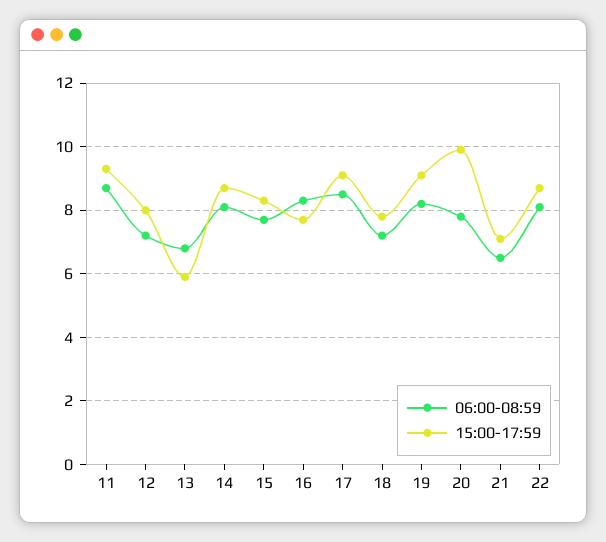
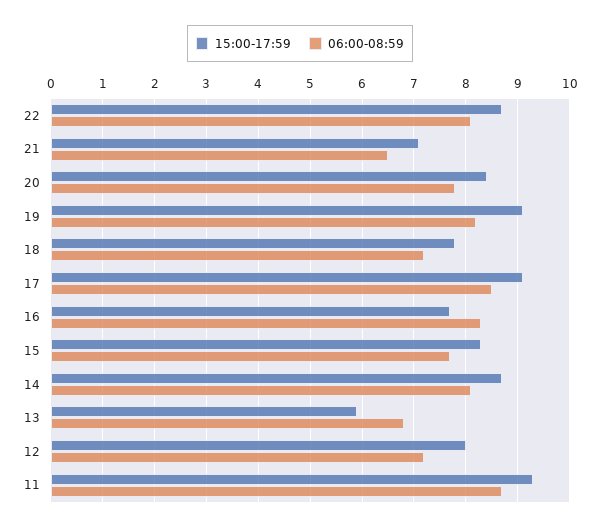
15:00-17:59, 20: 10 -> 8.5

